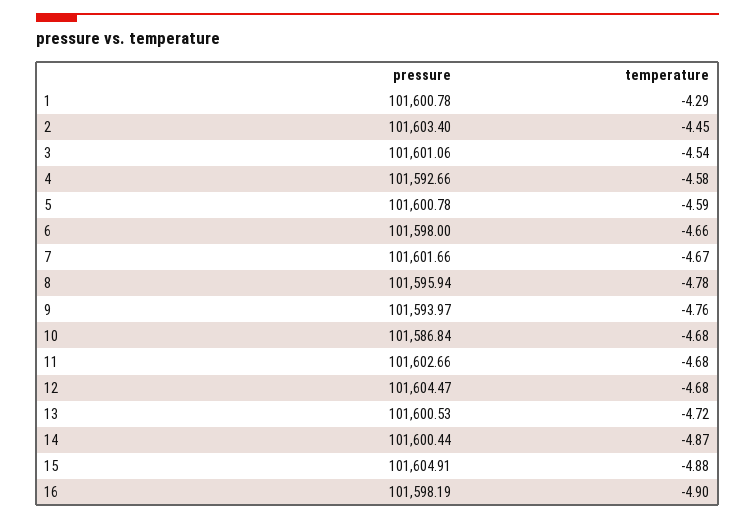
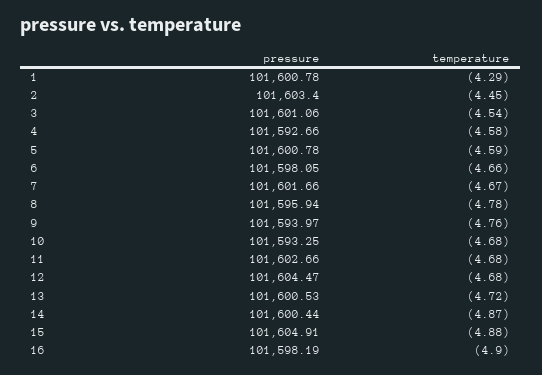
pressure, 6: 101598 -> 101598.05
pressure, 10: 101586.84 -> 101593.25

